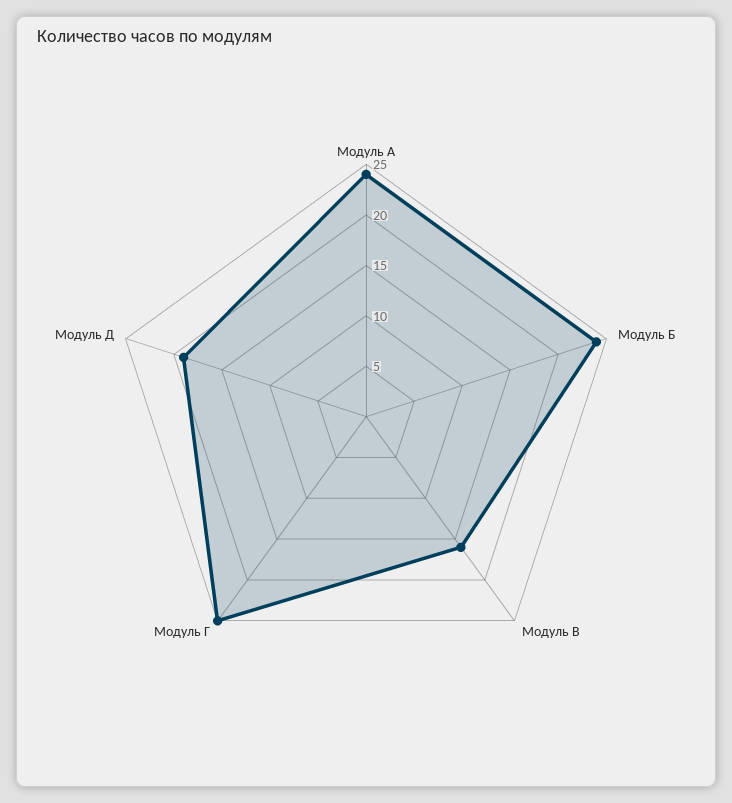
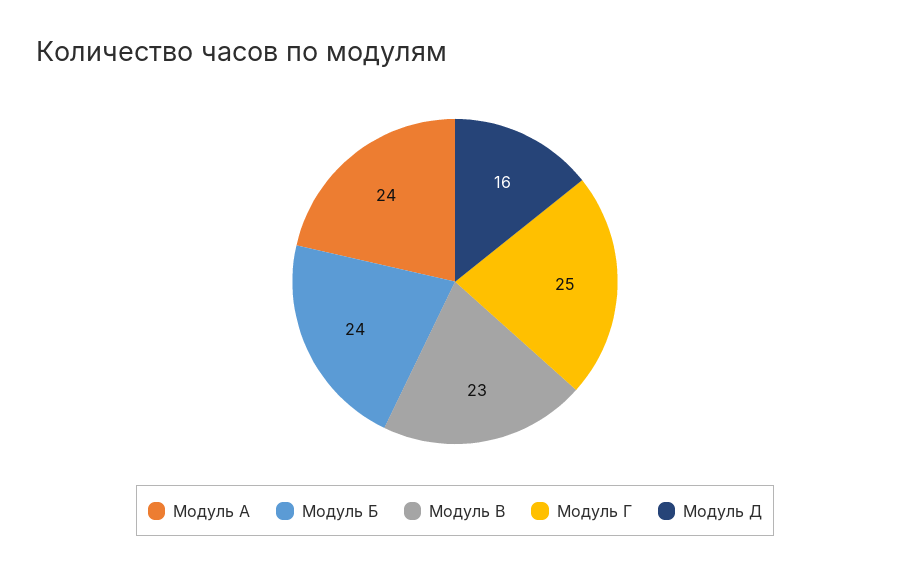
Модуль В: 16 -> 23
Модуль Д: 19 -> 16

